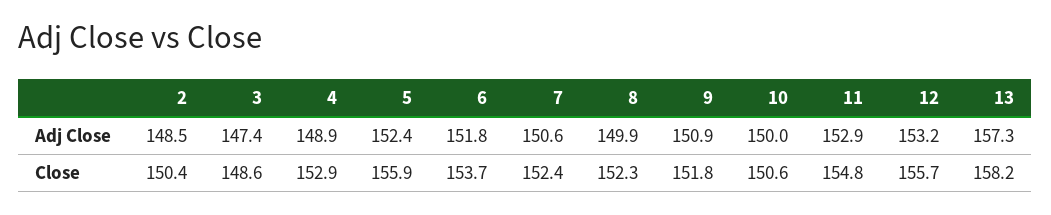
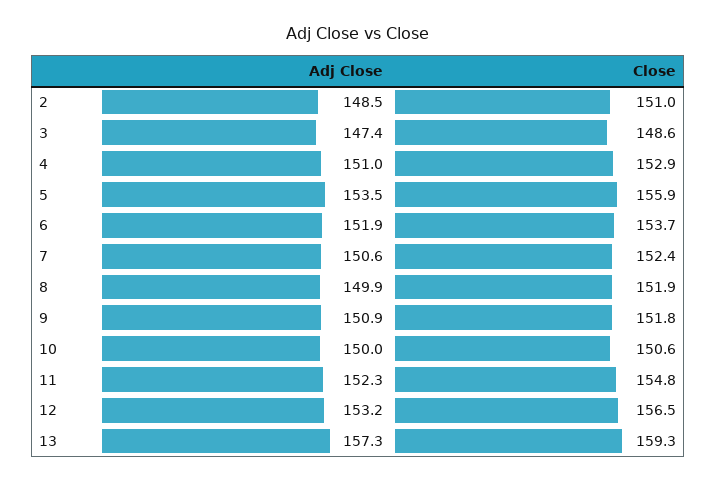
4, Adj Close: 148.9 -> 151
5, Adj Close: 152.4 -> 153.5
6, Adj Close: 151.8 -> 151.9
11, Adj Close: 152.9 -> 152.3
2, Close: 150.4 -> 151
8, Close: 152.3 -> 151.9
12, Close: 155.7 -> 156.5
13, Close: 158.2 -> 159.3

